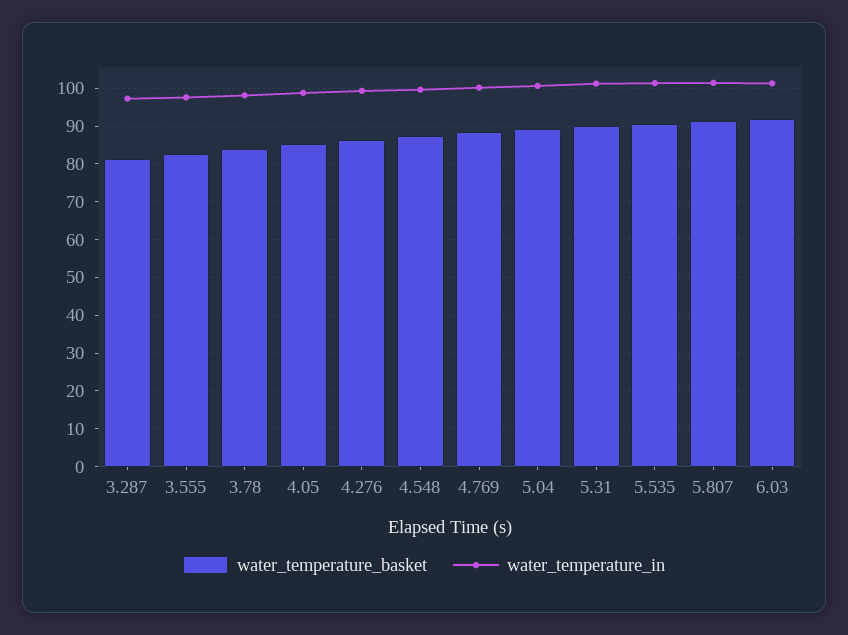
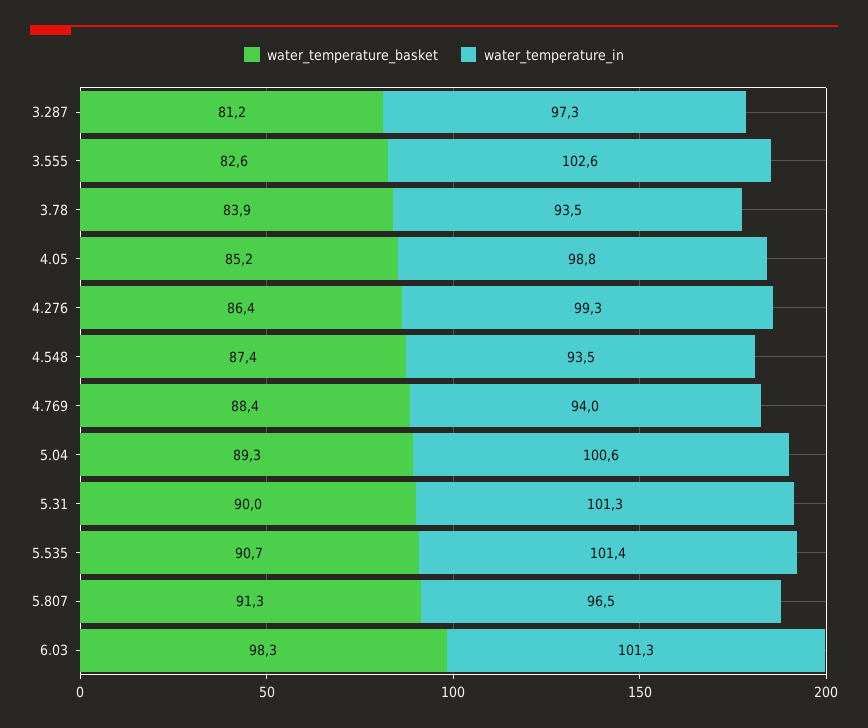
water_temperature_in, 3.555: 98 -> 102.6
water_temperature_in, 3.78: 98 -> 93.5
water_temperature_in, 4.548: 100 -> 93.5
water_temperature_in, 4.769: 100 -> 94
water_temperature_in, 5.807: 102 -> 96.5
water_temperature_basket, 6.03: 92 -> 98.3

